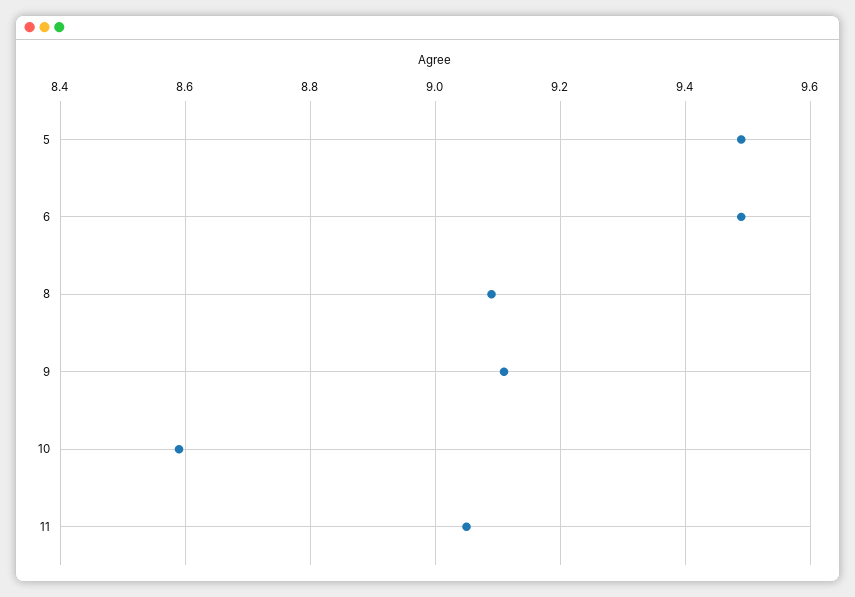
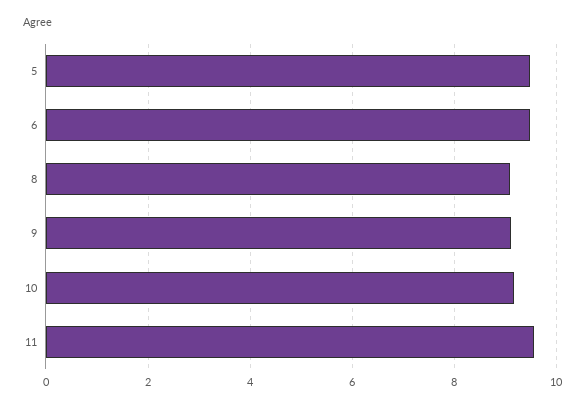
10: 8.6 -> 9.2
11: 9.05 -> 9.6

